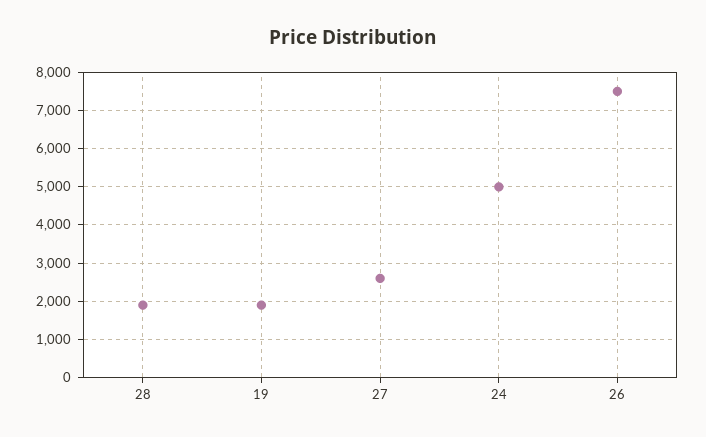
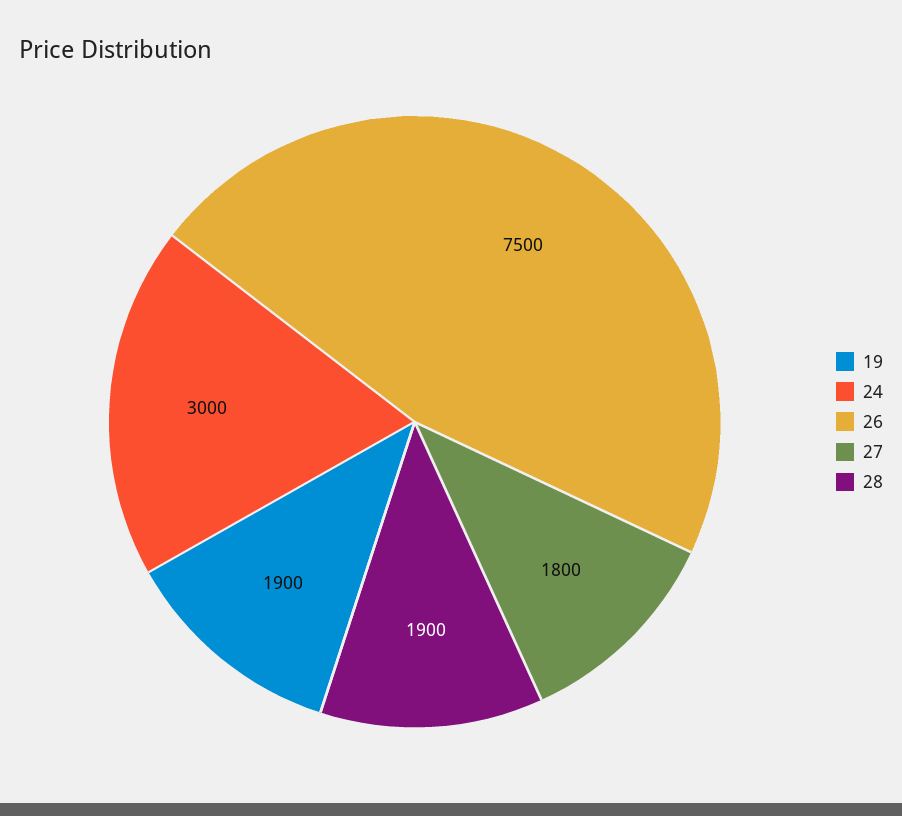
27: 2600 -> 1800
24: 5000 -> 3000

